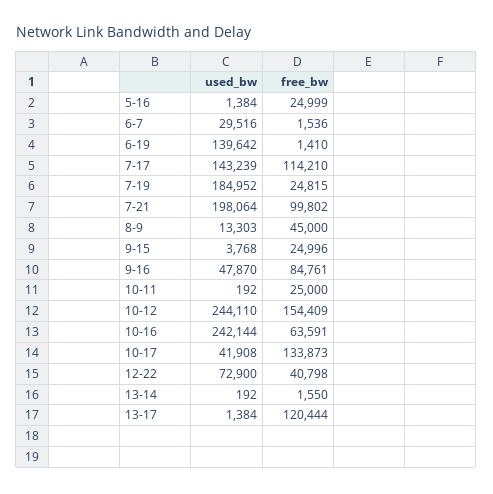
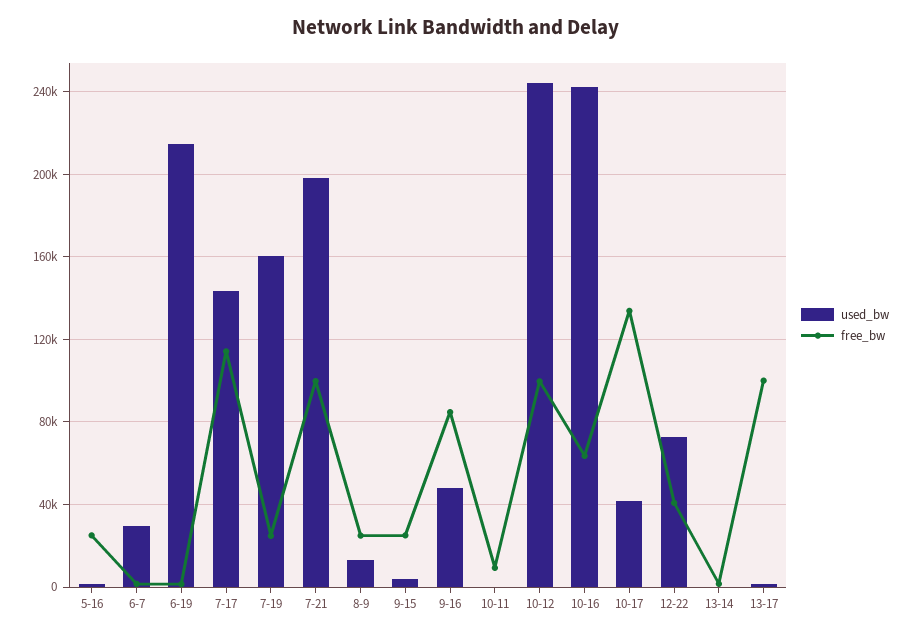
used_bw, 6-19: 139642 -> 215000
used_bw, 7-19: 184952 -> 160000
free_bw, 8-9: 45000 -> 25000
free_bw, 10-11: 25000 -> 10000
free_bw, 10-12: 154409 -> 100000
free_bw, 13-17: 120444 -> 100000

